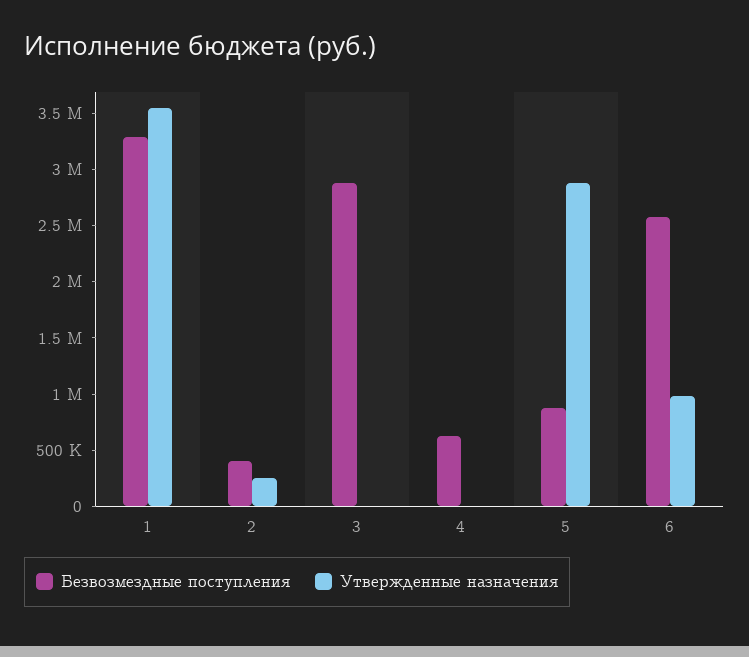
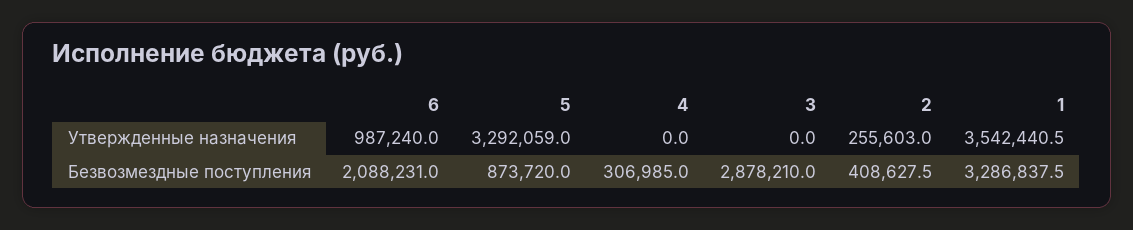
Безвозмездные поступления, 4: 600000 -> 306985
Утвержденные назначения, 5: 2900000 -> 3292059
Безвозмездные поступления, 6: 2600000 -> 2088231

